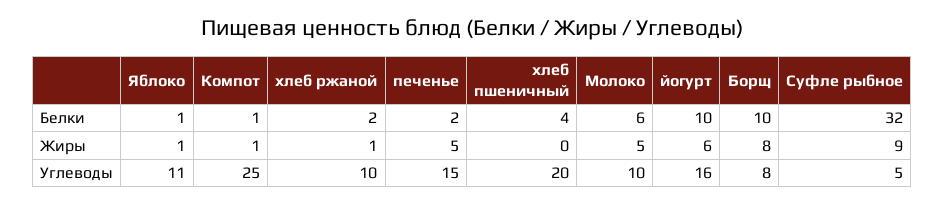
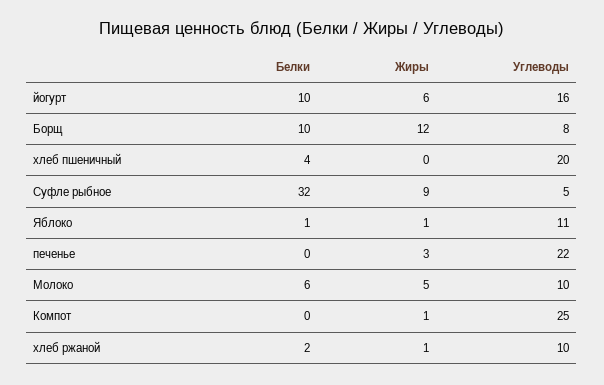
Компот, Белки: 1 -> 0
печенье, Белки: 2 -> 0
печенье, Жиры: 5 -> 3
Борщ, Жиры: 8 -> 12
печенье, Углеводы: 15 -> 22

